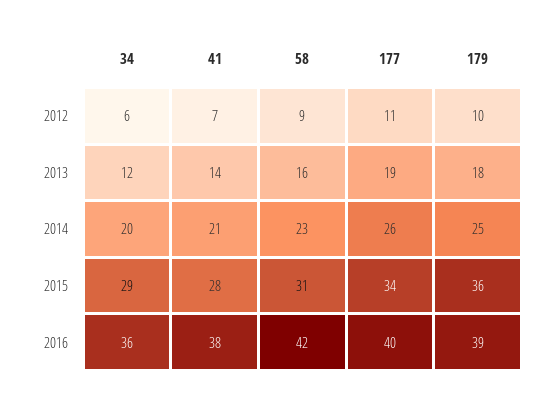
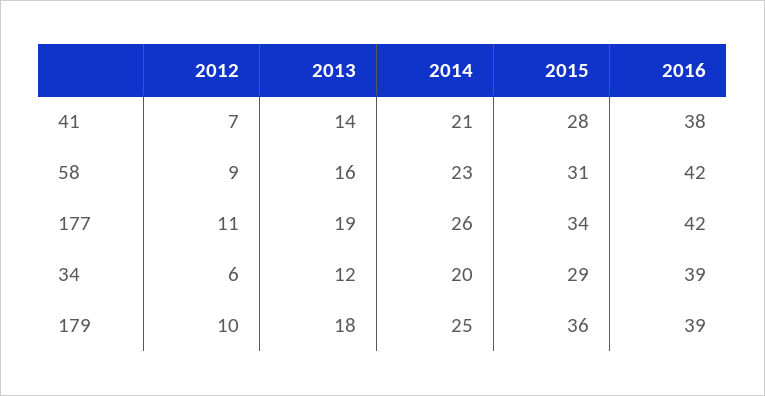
34, 2016: 36 -> 39
177, 2016: 40 -> 42

